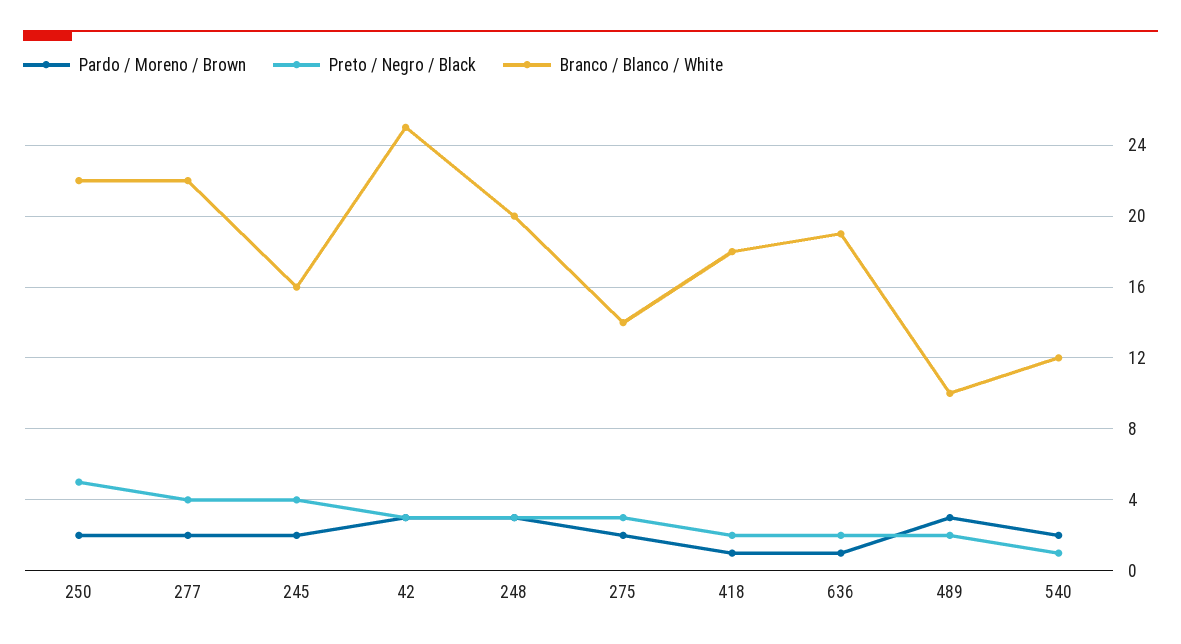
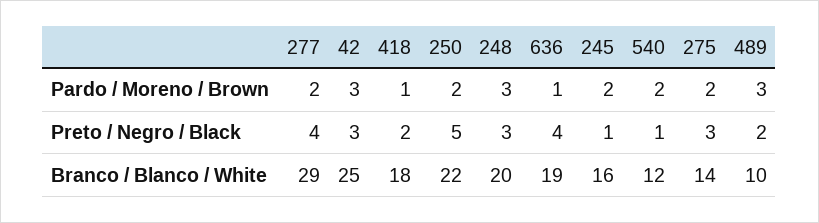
Branco / Blanco / White, 277: 22 -> 29
Preto / Negro / Black, 245: 4 -> 1
Preto / Negro / Black, 636: 2 -> 4

